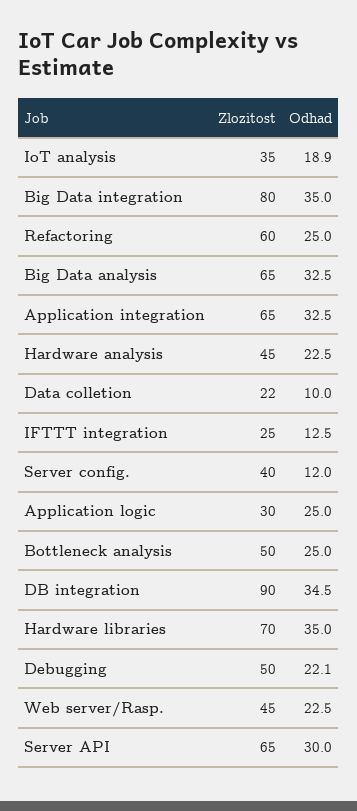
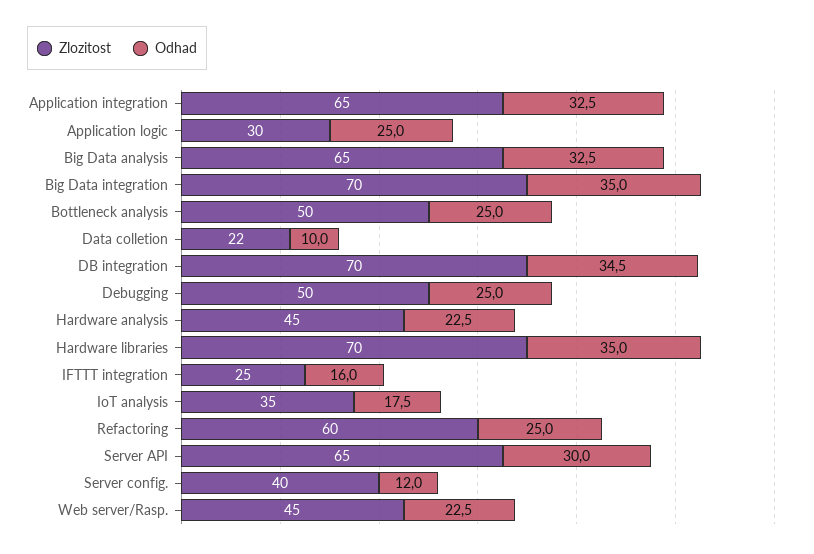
Odhad, IoT analysis: 18.9 -> 17.5
Zlozitost, Big Data integration: 80 -> 70
Odhad, IFTTT integration: 12.5 -> 16
Zlozitost, DB integration: 90 -> 70
Odhad, Debugging: 22.1 -> 25

